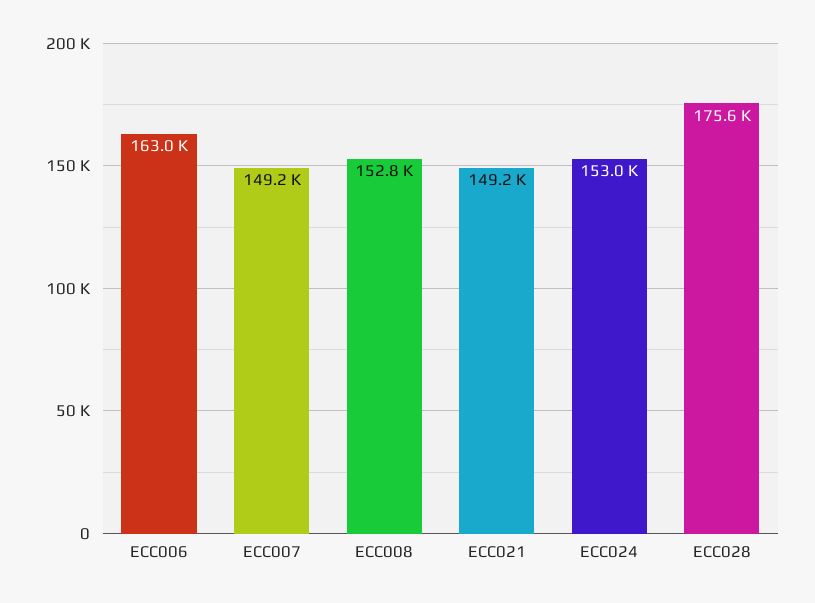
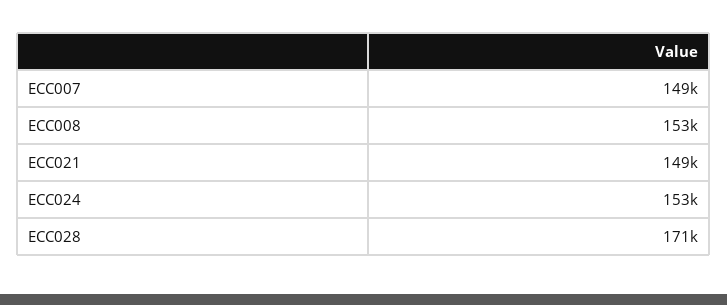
ECC006: 163000 -> none
ECC028: 175600 -> 171000

